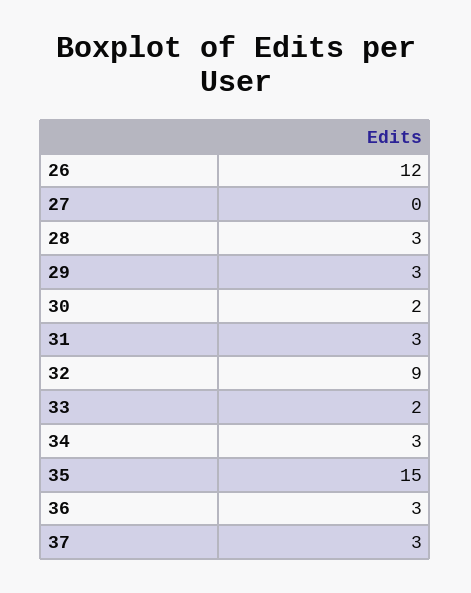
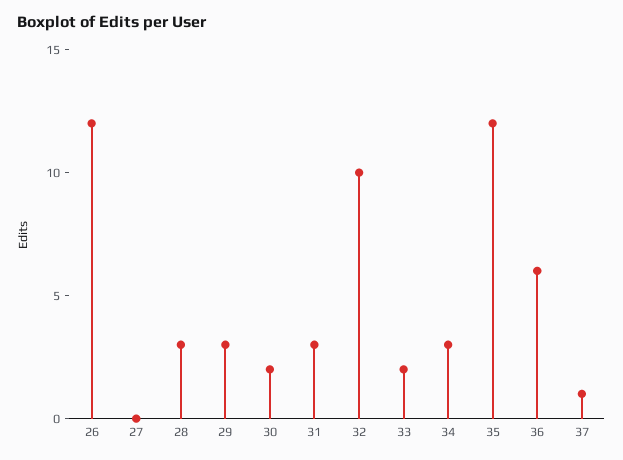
32: 9 -> 10
35: 15 -> 12
36: 3 -> 6
37: 3 -> 1

